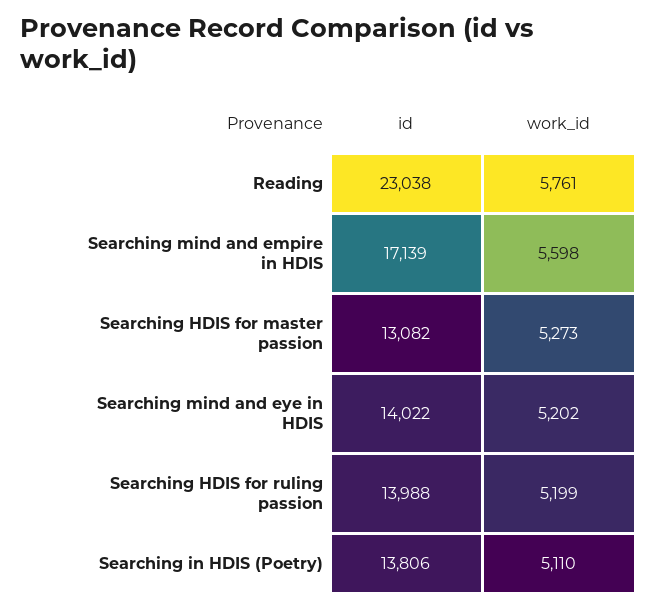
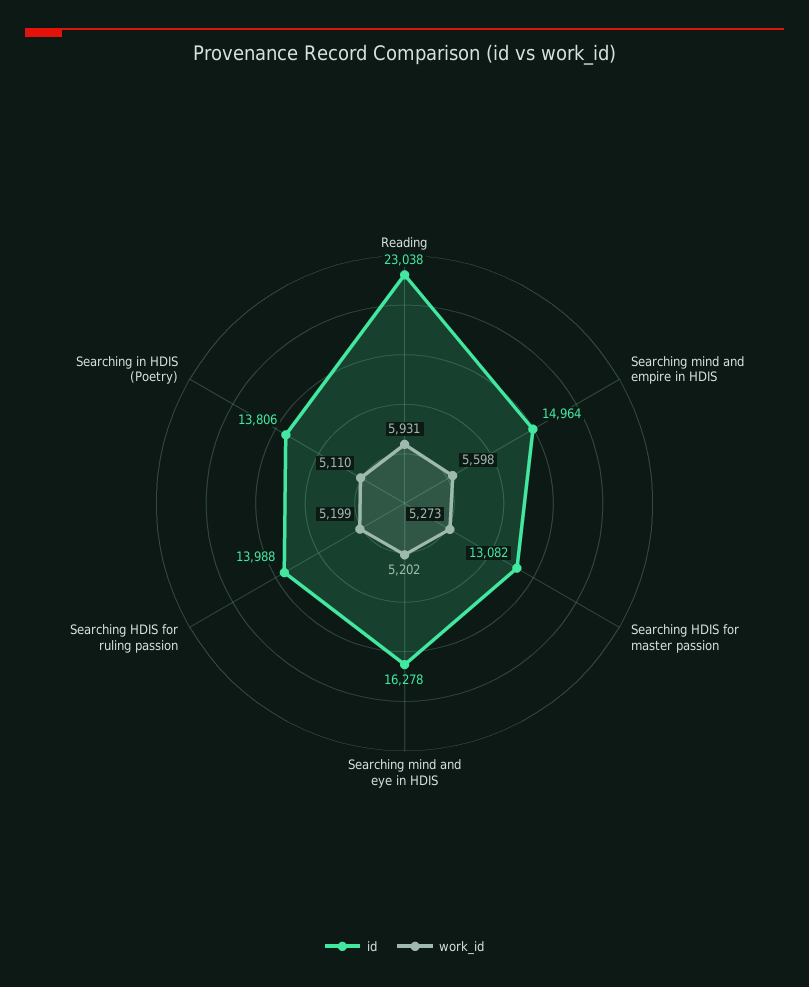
work_id, Reading: 5761 -> 5931
id, Searching mind and empire in HDIS: 17139 -> 14964
id, Searching mind and eye in HDIS: 14022 -> 16278

